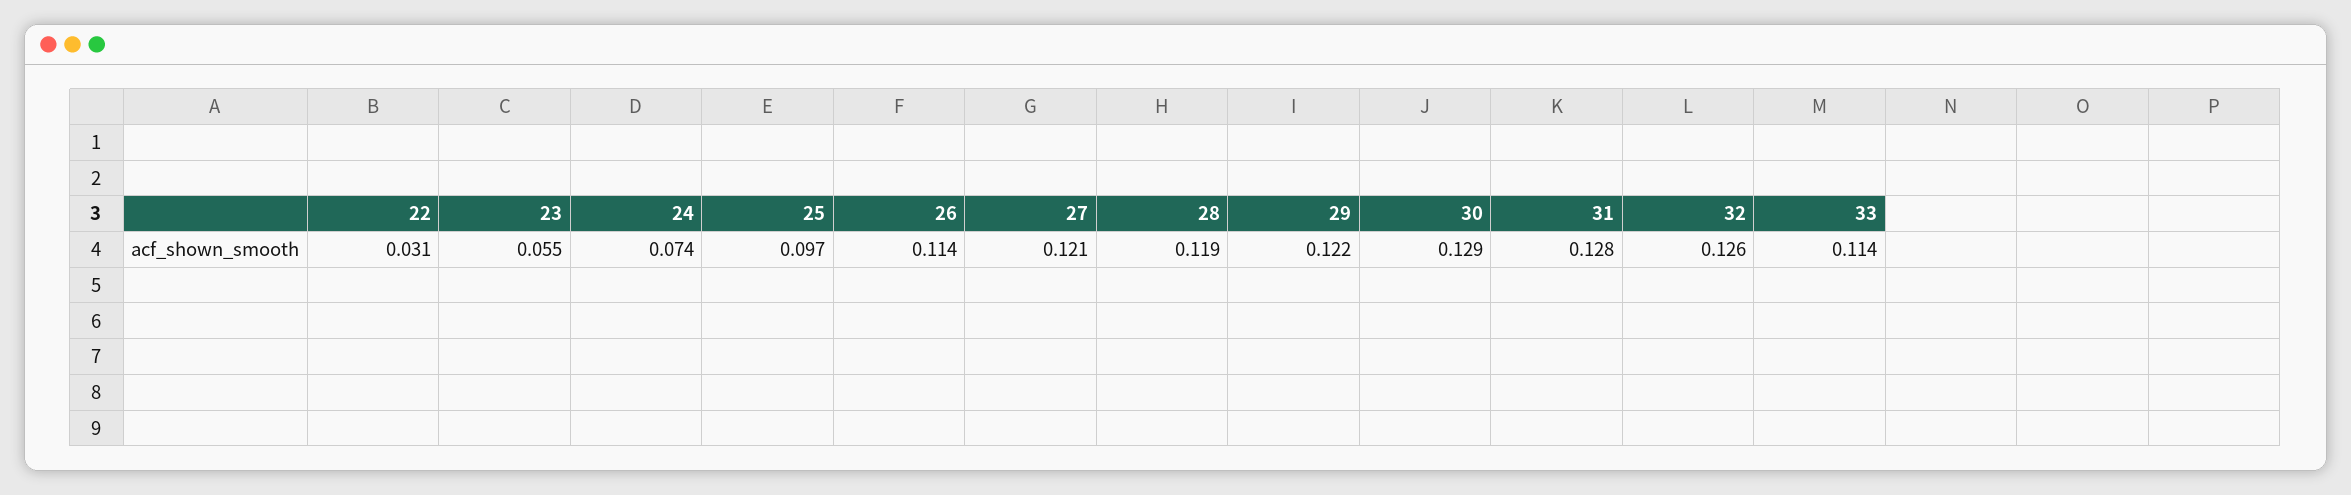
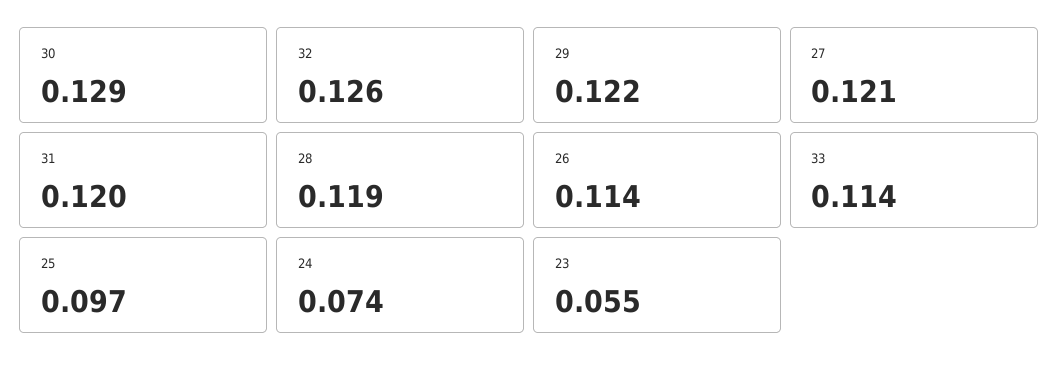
22: 0.031 -> none
31: 0.128 -> 0.12

